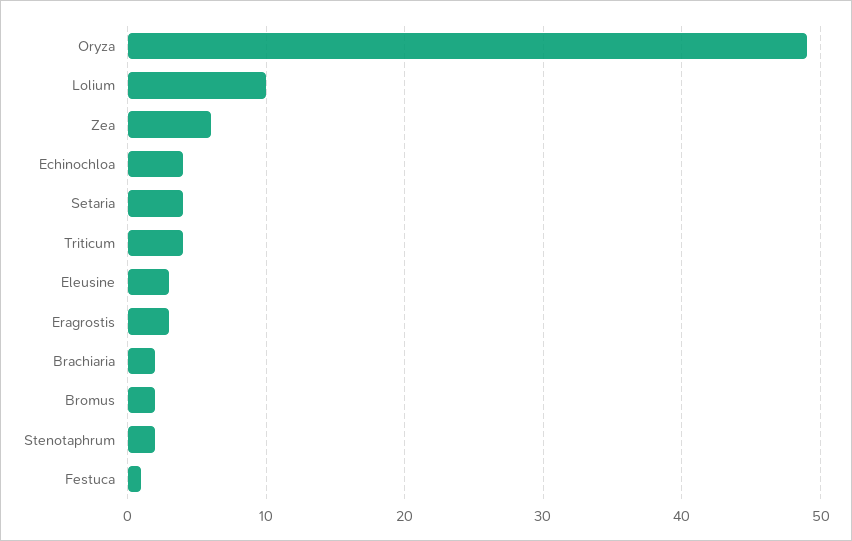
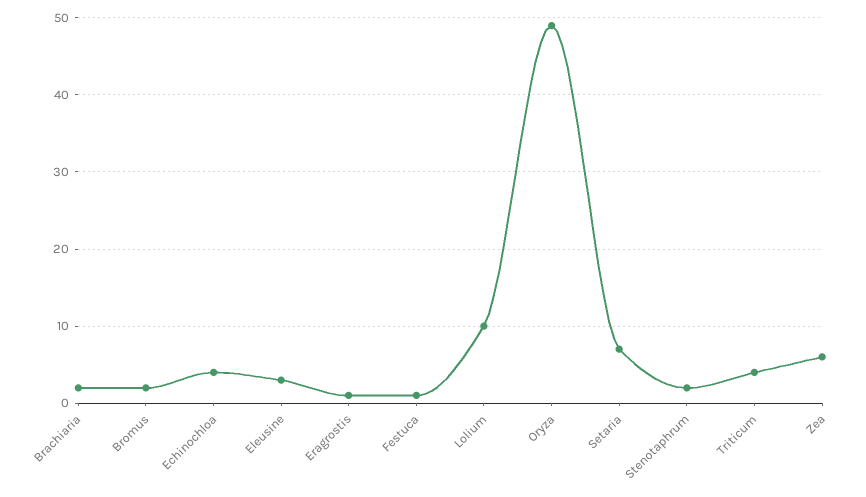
Setaria: 4 -> 7
Eragrostis: 3 -> 1

